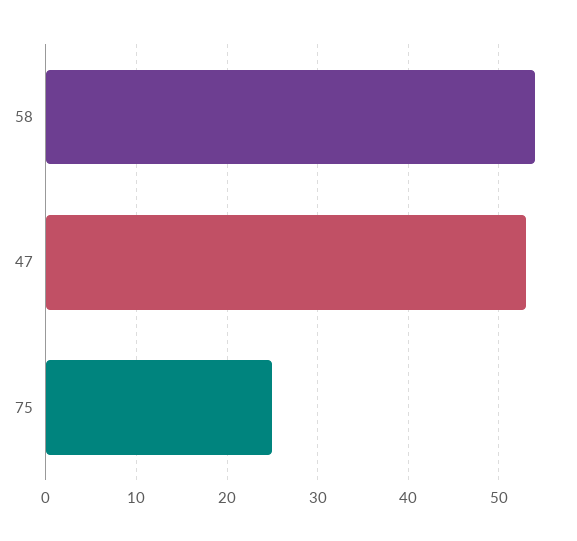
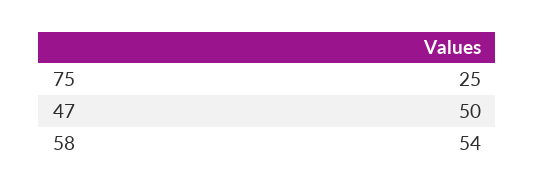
47: 53 -> 50

